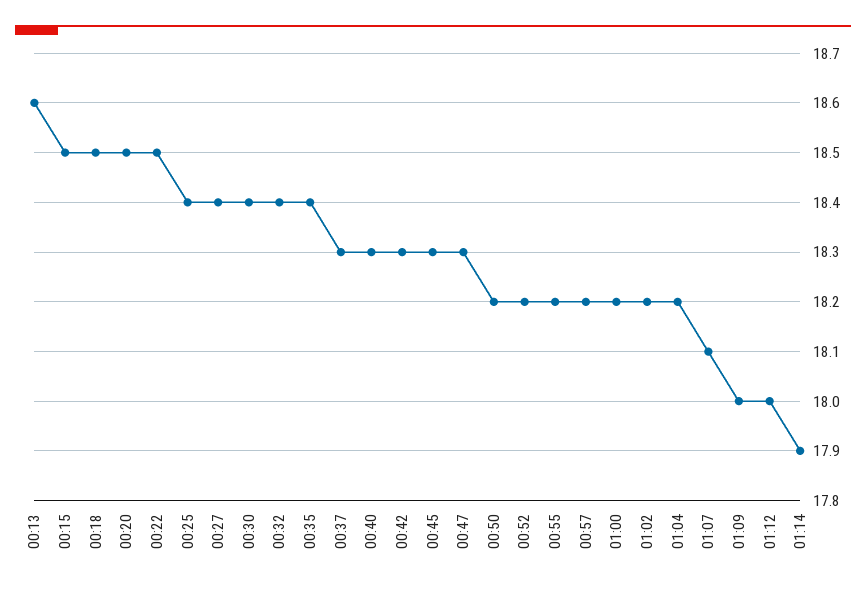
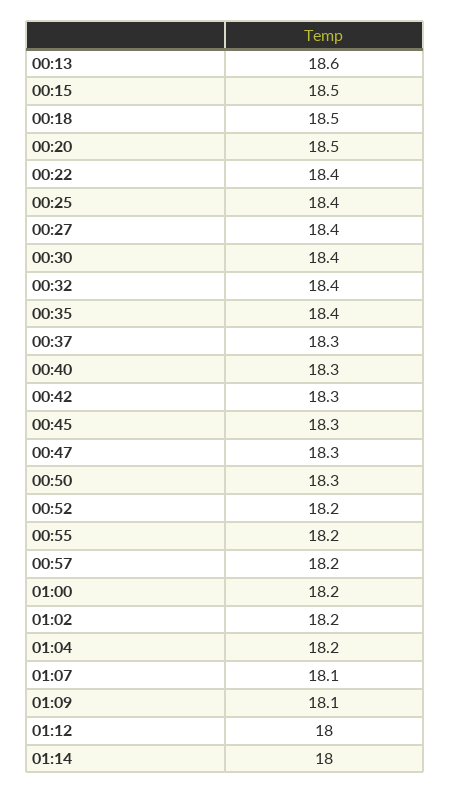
00:22: 18.5 -> 18.4
00:50: 18.2 -> 18.3
01:09: 18 -> 18.1
01:14: 17.9 -> 18

